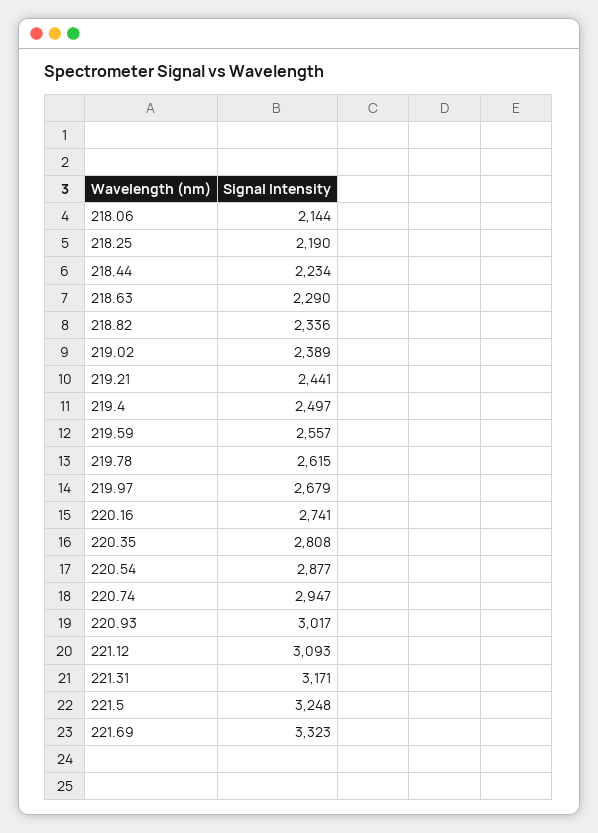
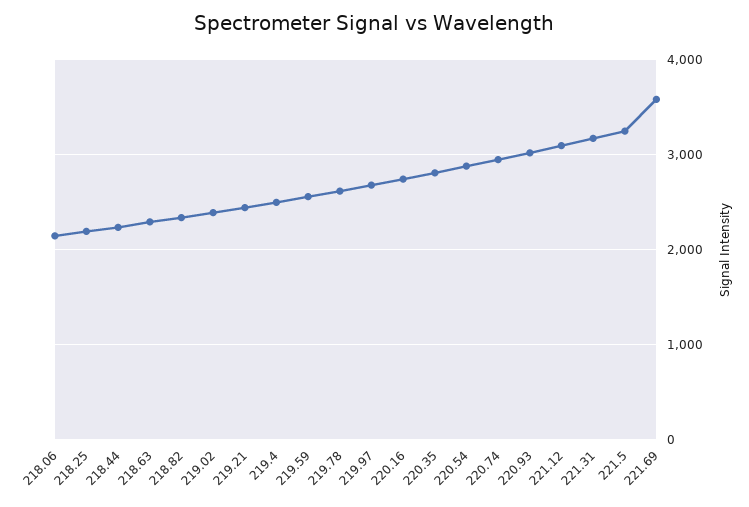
221.69: 3323 -> 3600

